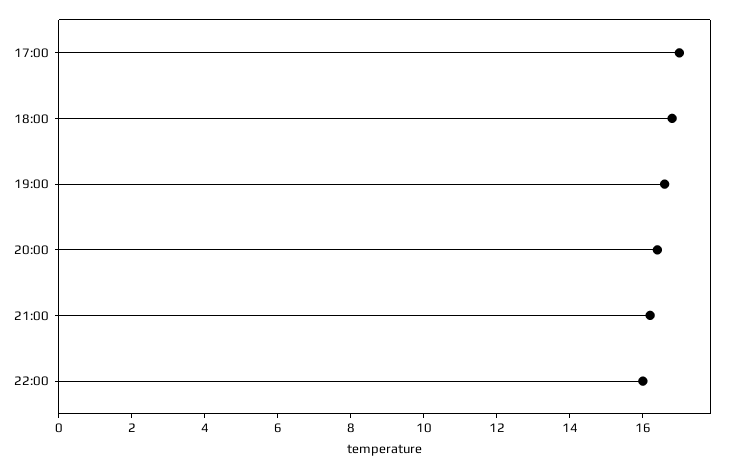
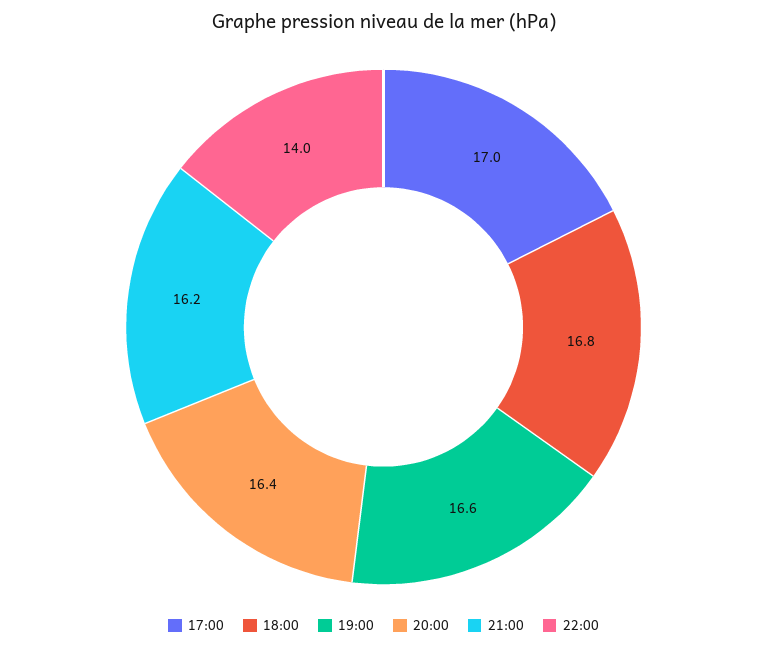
22:00: 16 -> 14

